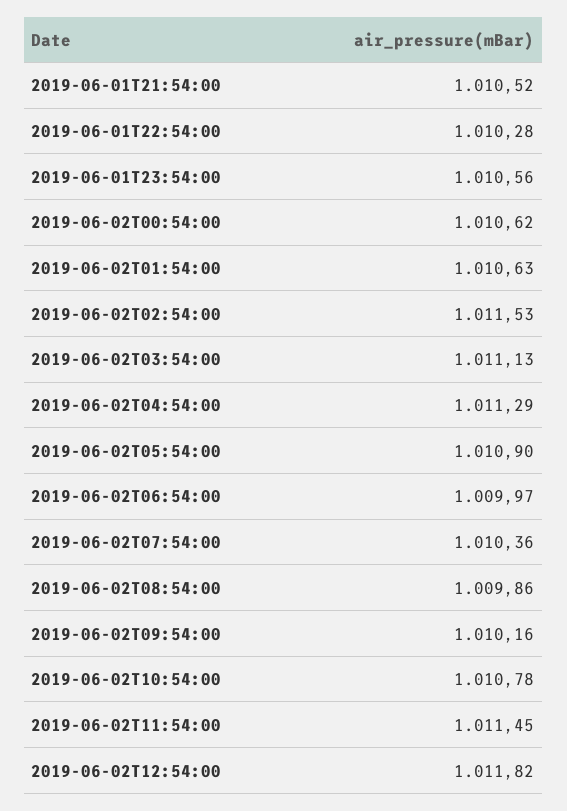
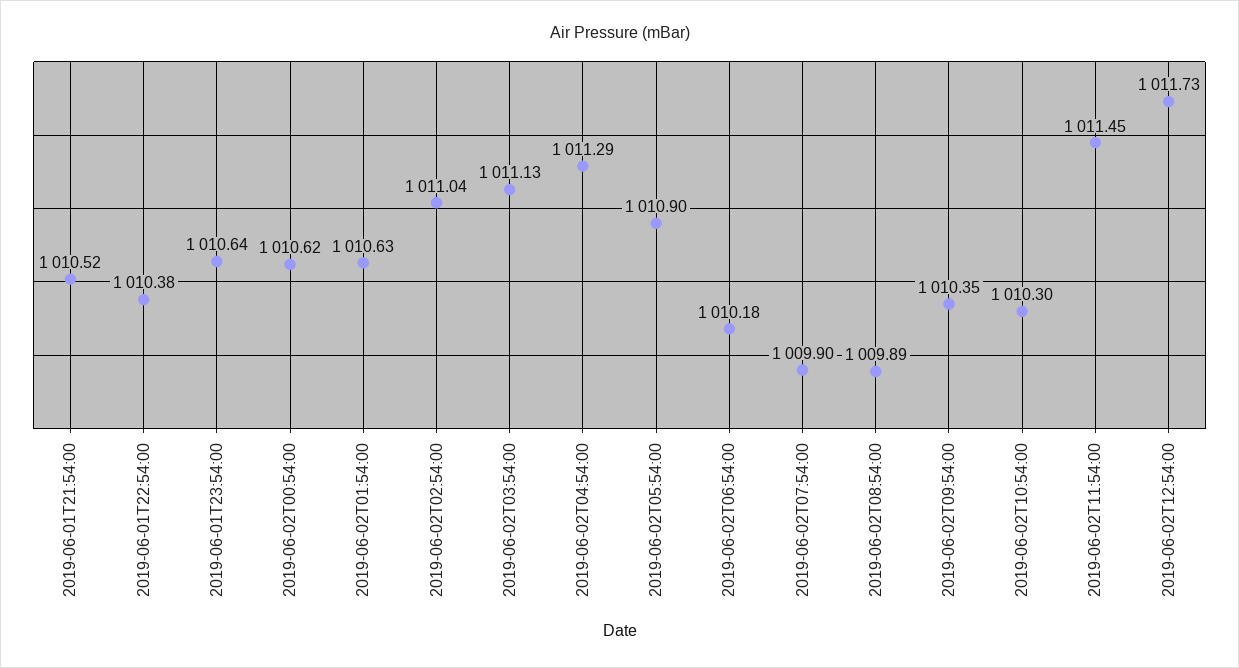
2019-06-01T22:54:00: 1010.28 -> 1010.38
2019-06-01T23:54:00: 1010.56 -> 1010.64
2019-06-02T02:54:00: 1011.53 -> 1011.04
2019-06-02T06:54:00: 1009.97 -> 1010.18
2019-06-02T07:54:00: 1010.36 -> 1009.9
2019-06-02T08:54:00: 1009.86 -> 1009.89
2019-06-02T09:54:00: 1010.16 -> 1010.35
2019-06-02T10:54:00: 1010.78 -> 1010.3
2019-06-02T12:54:00: 1011.82 -> 1011.73

